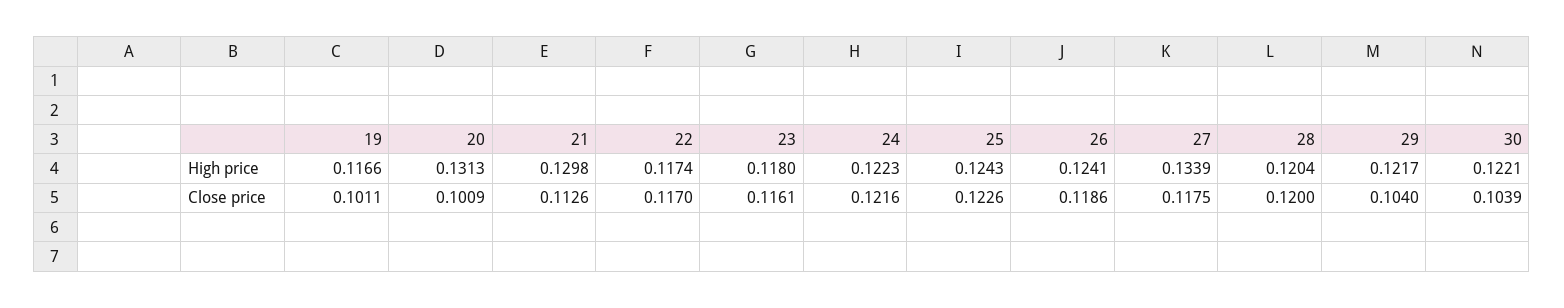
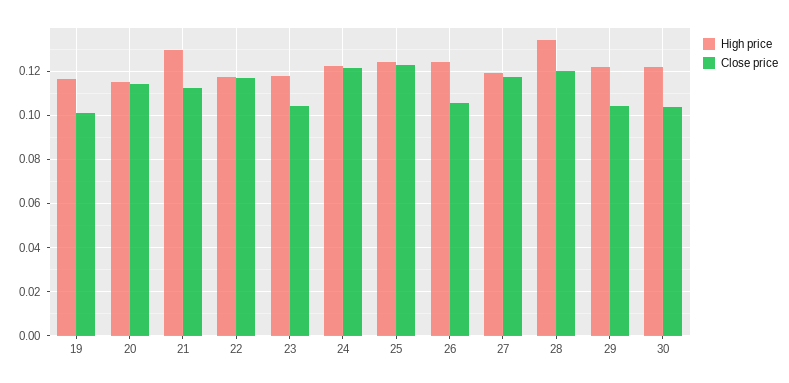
High price, 20: 0.1313 -> 0.115
High price, 27: 0.1339 -> 0.12
High price, 28: 0.1204 -> 0.135
Close price, 20: 0.1009 -> 0.115
Close price, 23: 0.1161 -> 0.105
Close price, 26: 0.1186 -> 0.105

